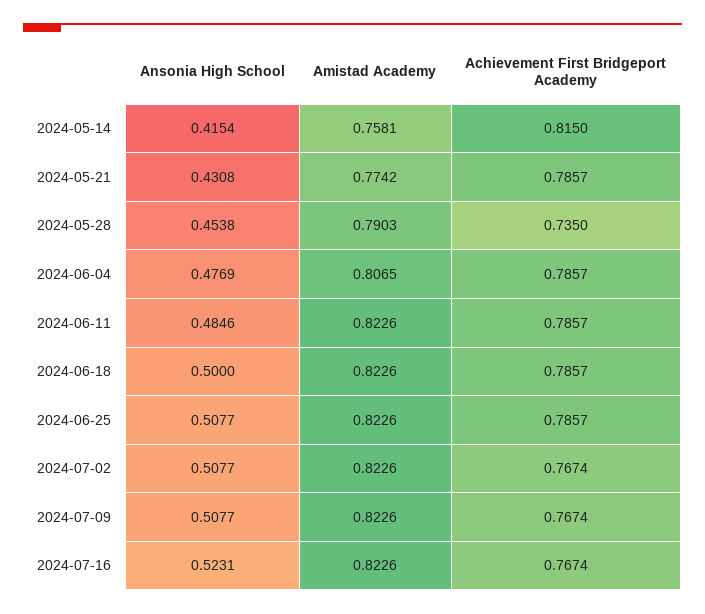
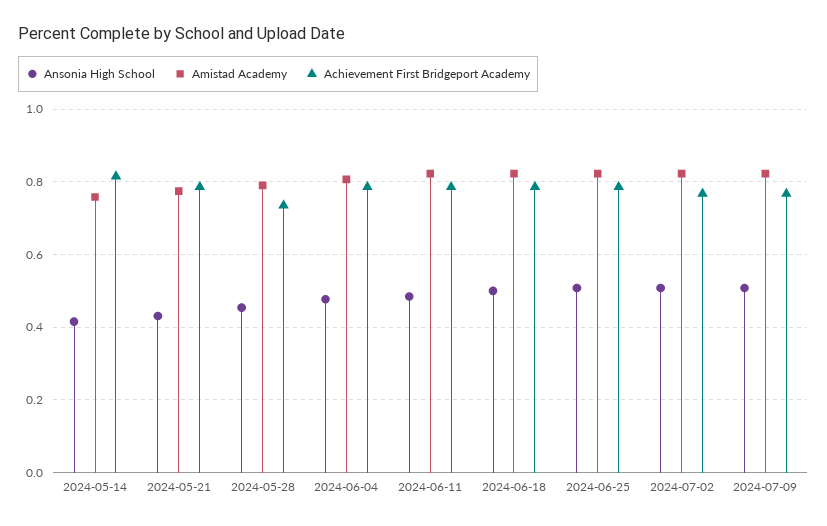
Ansonia High School, 2024-07-16: 0.5231 -> none
Amistad Academy, 2024-07-16: 0.8226 -> none
Achievement First Bridgeport Academy, 2024-07-16: 0.7674 -> none

